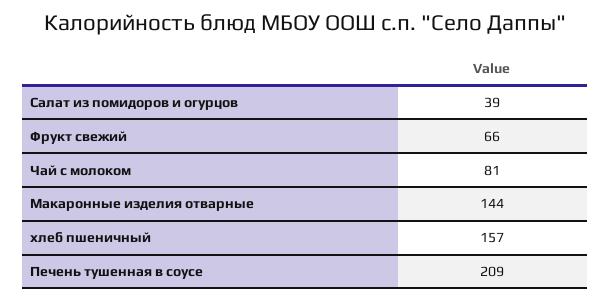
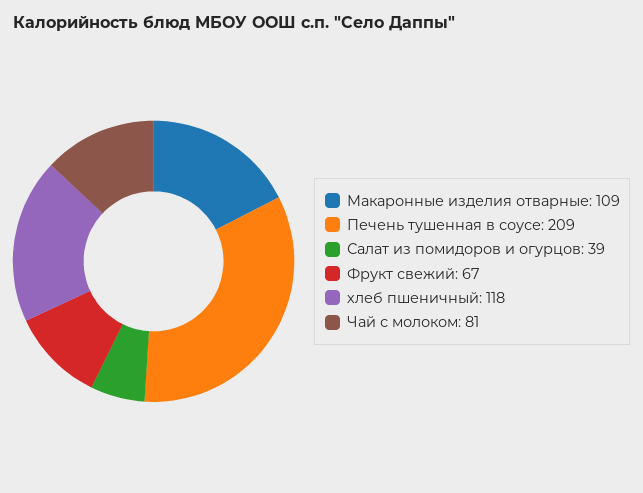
Фрукт свежий: 66 -> 67
Макаронные изделия отварные: 144 -> 109
хлеб пшеничный: 157 -> 118

